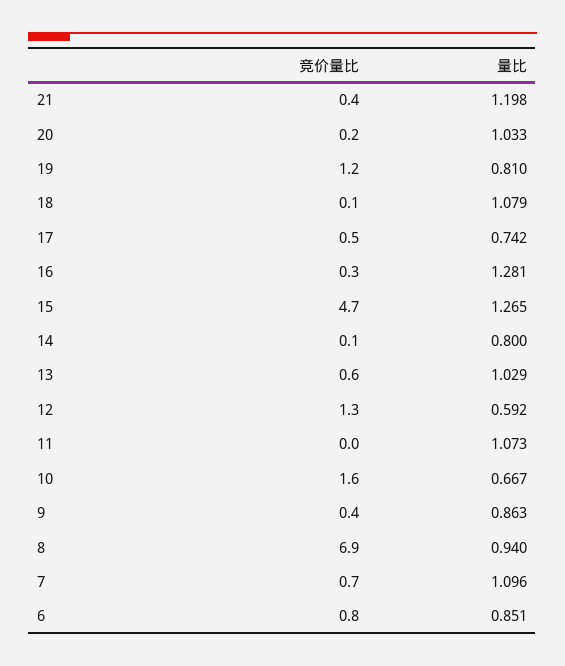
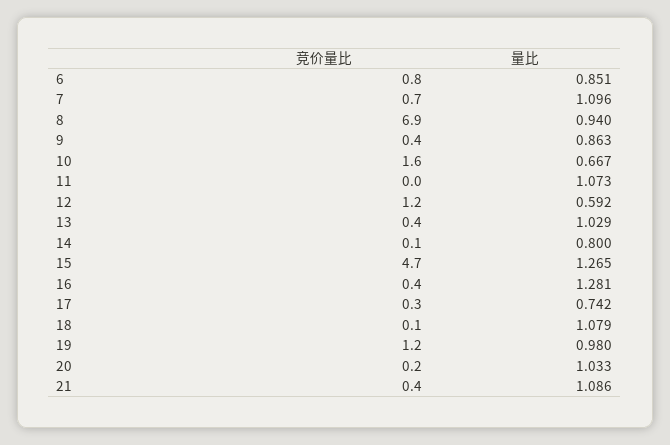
量比, 21: 1.198 -> 1.086
量比, 19: 0.81 -> 0.98
竞价量比, 17: 0.5 -> 0.3
竞价量比, 16: 0.3 -> 0.4
竞价量比, 13: 0.6 -> 0.4
竞价量比, 12: 1.3 -> 1.2

